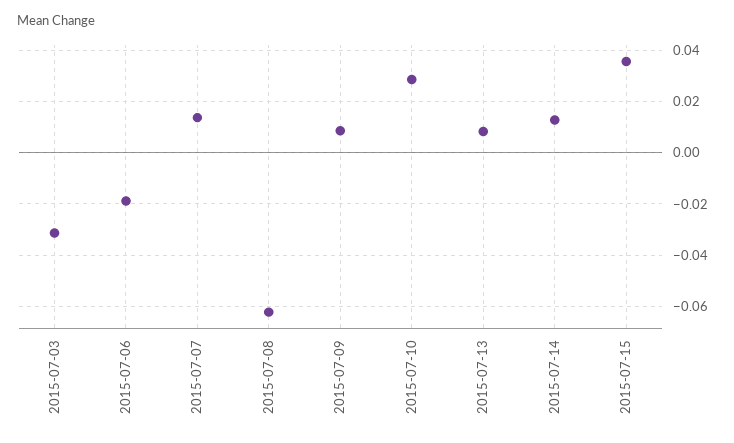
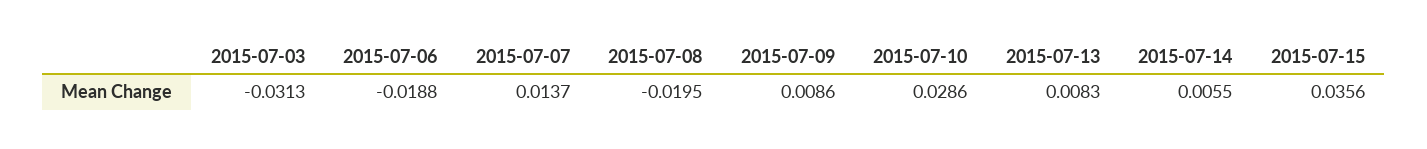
2015-07-08: -0.0625 -> -0.0195
2015-07-14: 0.0125 -> 0.0055

